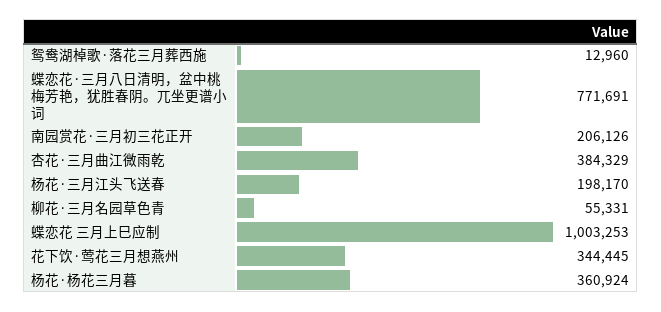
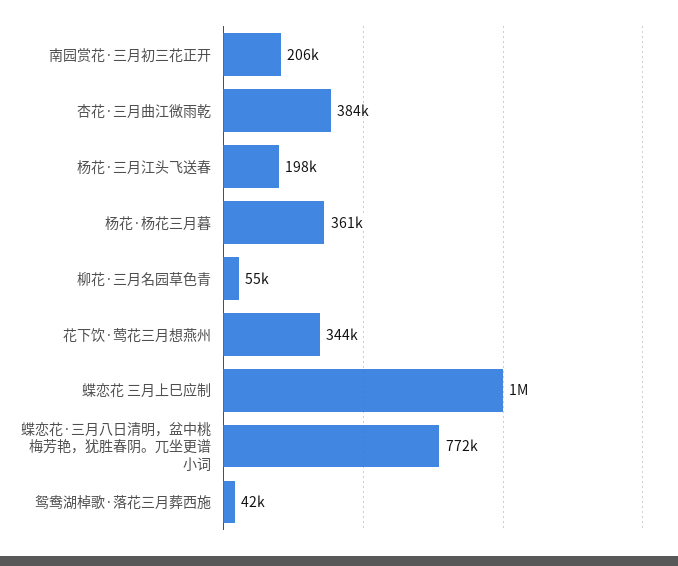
鸳鸯湖棹歌·落花三月葬西施: 12960 -> 42000

